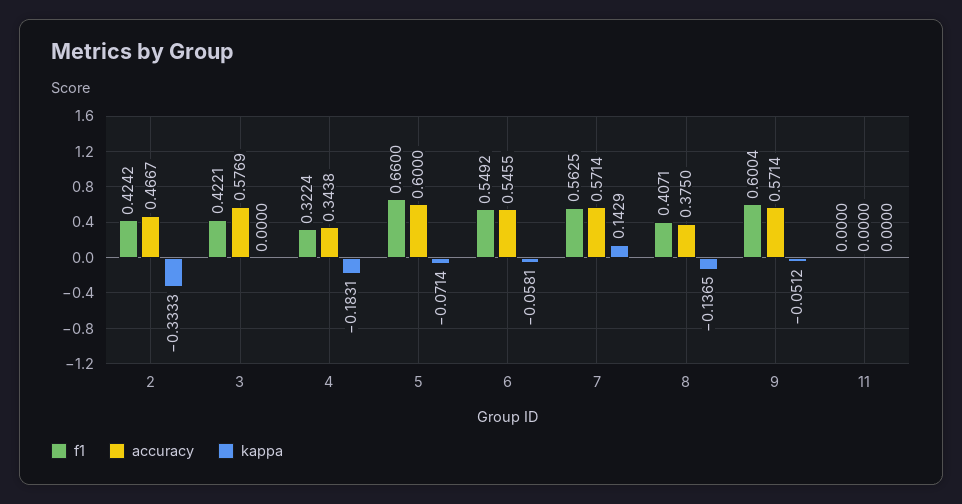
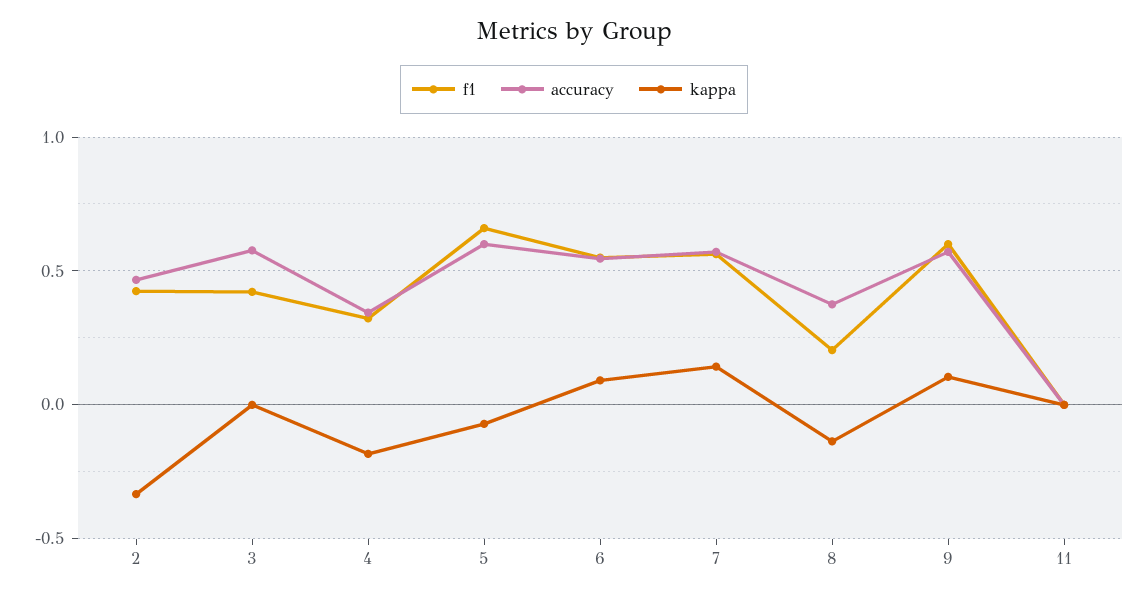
kappa, 6: -0.0581 -> 0.1
f1, 8: 0.4071 -> 0.2
kappa, 9: -0.0512 -> 0.1

